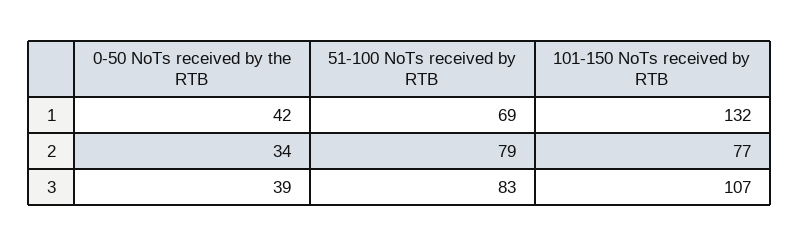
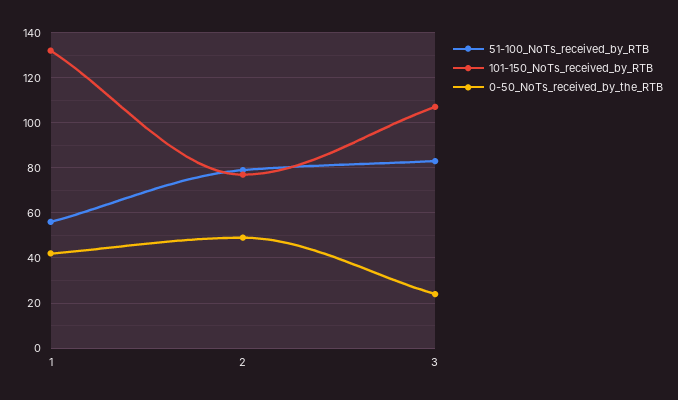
51-100 NoTs received by RTB, 1: 69 -> 55
0-50 NoTs received by the RTB, 2: 34 -> 50
0-50 NoTs received by the RTB, 3: 39 -> 25

